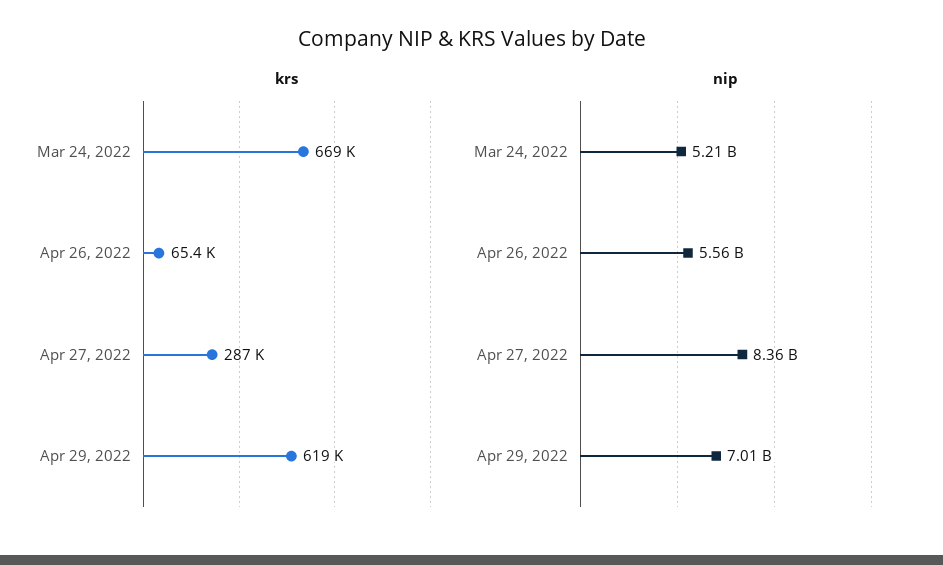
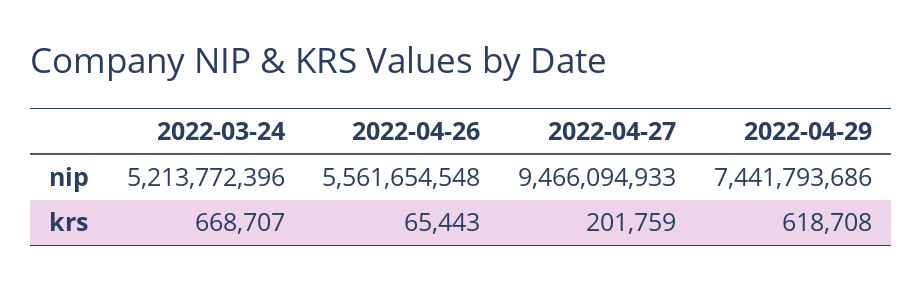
krs, Apr 27, 2022: 287000 -> 201759
nip, Apr 27, 2022: 8360000000 -> 9466094933
nip, Apr 29, 2022: 7010000000 -> 7441793686

